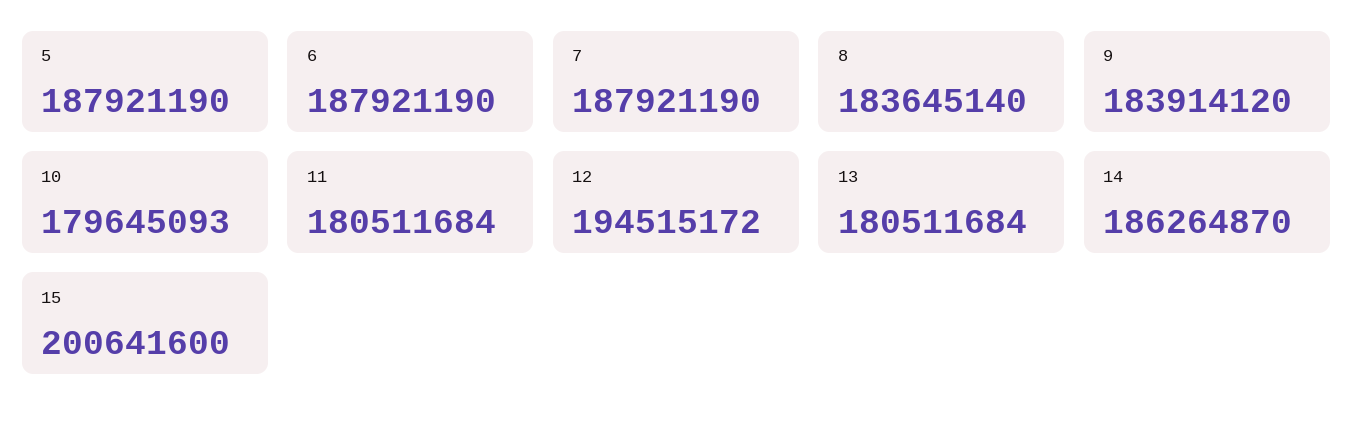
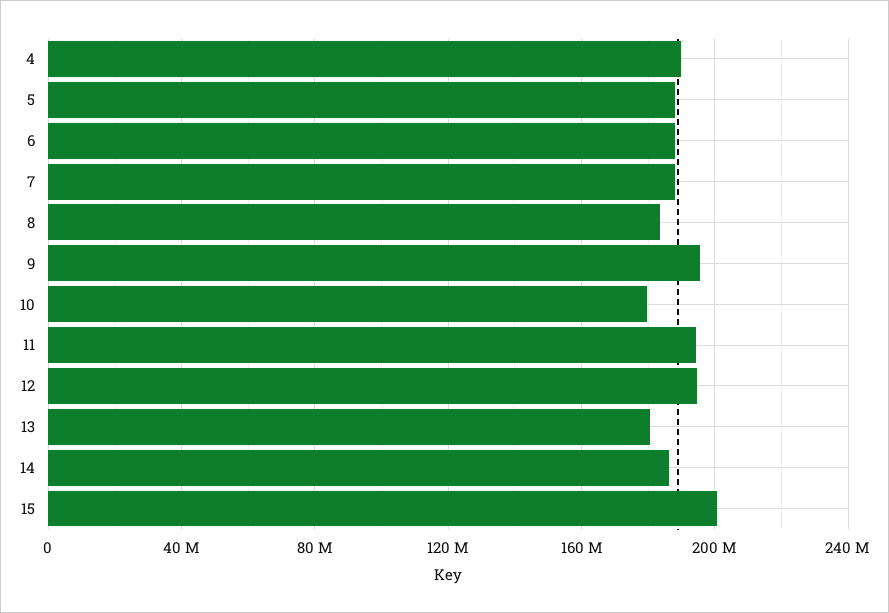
9: 183914120 -> 195000000
11: 180511684 -> 195000000
4: none -> 190000000

